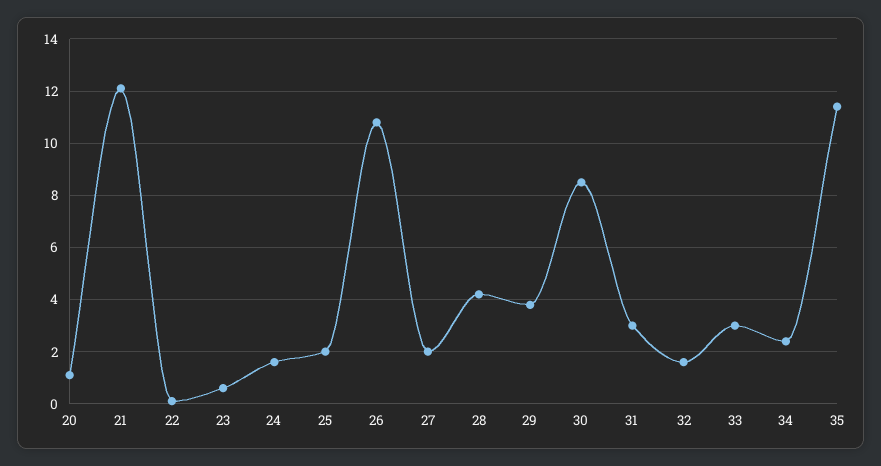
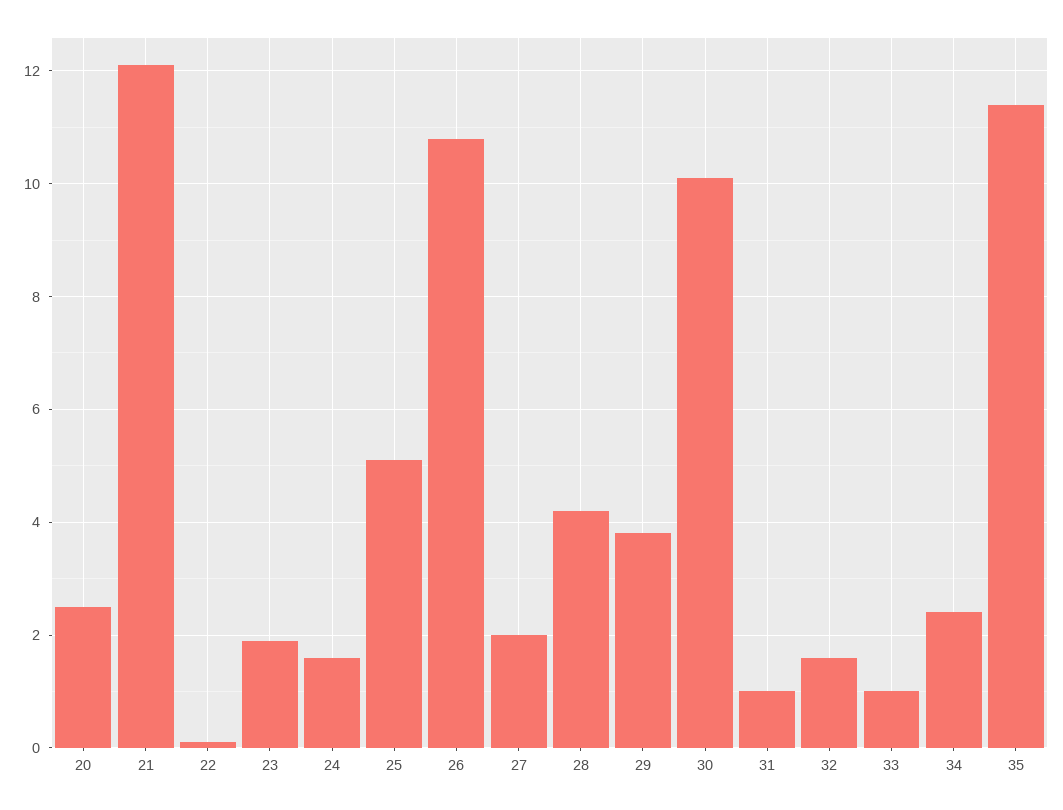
20: 1 -> 2.5
23: 0.5 -> 2
25: 2 -> 5
30: 8.5 -> 10
31: 3 -> 1
33: 3 -> 1

